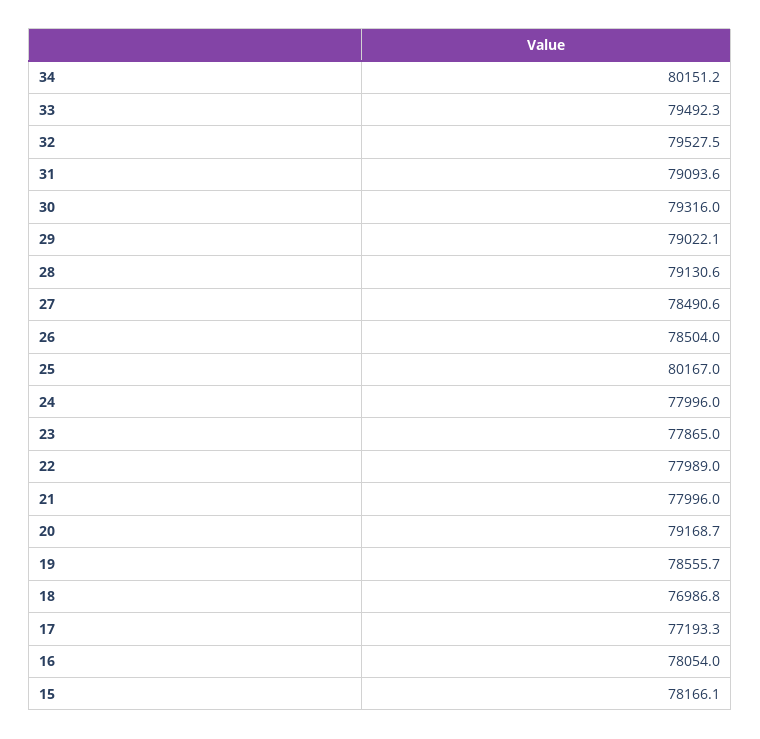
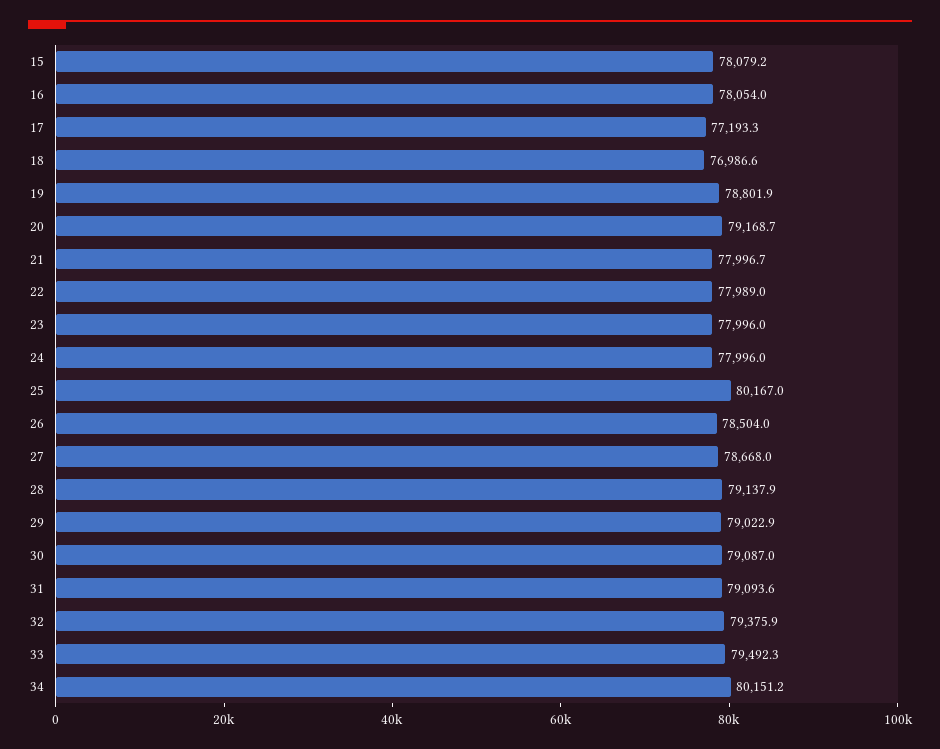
32: 79527.5 -> 79375.9
30: 79316 -> 79087
29: 79022.1 -> 79022.9
28: 79130.6 -> 79137.9
27: 78490.6 -> 78668
23: 77865 -> 77996
21: 77996 -> 77996.7
19: 78555.7 -> 78801.9
18: 76986.8 -> 76986.6
15: 78166.1 -> 78079.2

